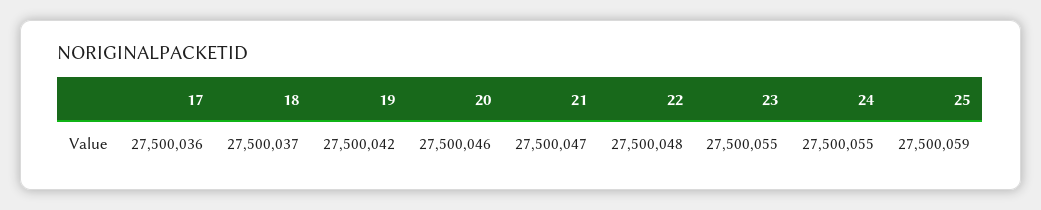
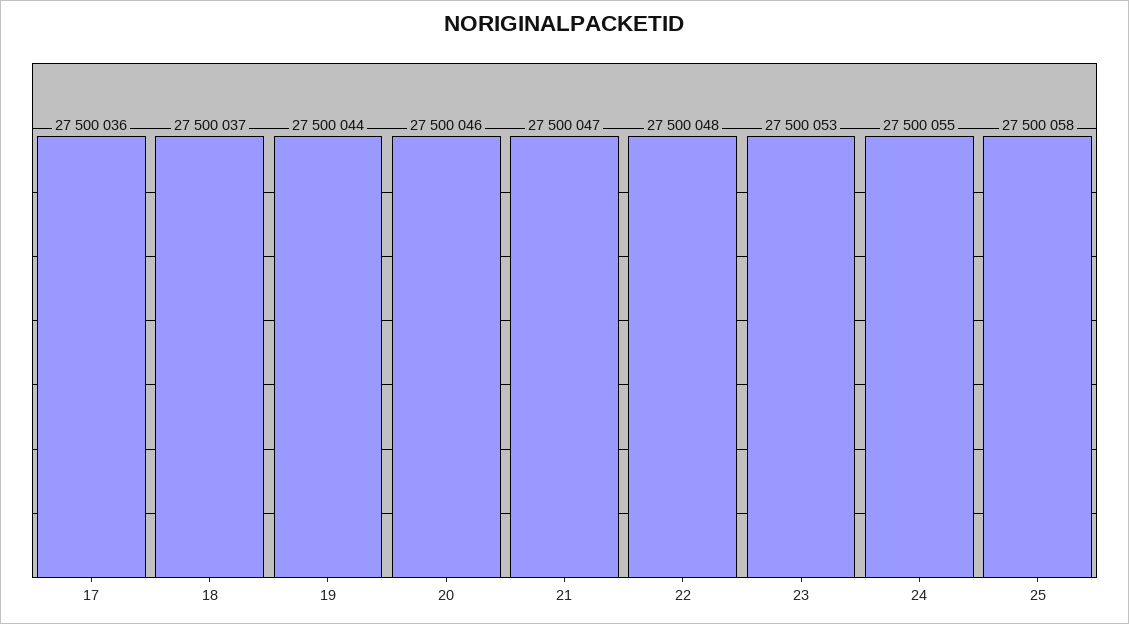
19: 27500042 -> 27500044
23: 27500055 -> 27500053
25: 27500059 -> 27500058

